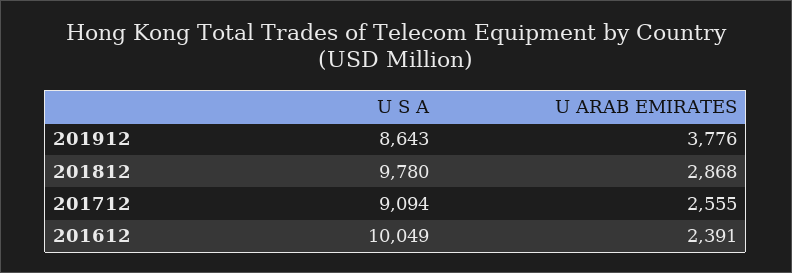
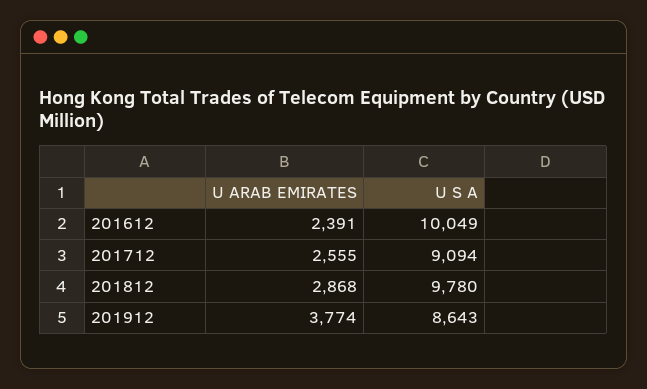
U ARAB EMIRATES, 201912: 3776 -> 3774

